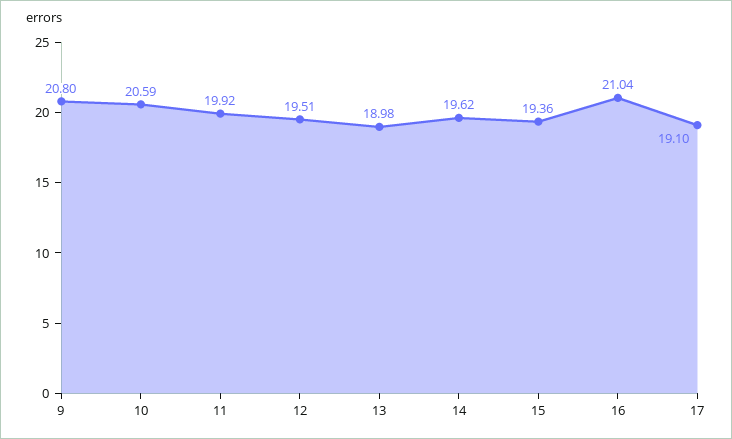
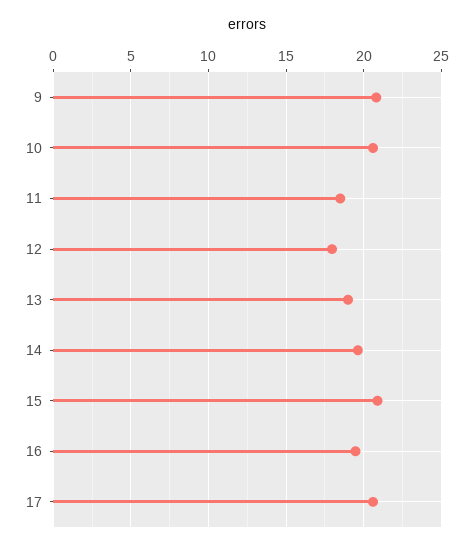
11: 19.92 -> 18.5
12: 19.51 -> 18
15: 19.36 -> 21
16: 21.04 -> 19.5
17: 19.1 -> 20.5

